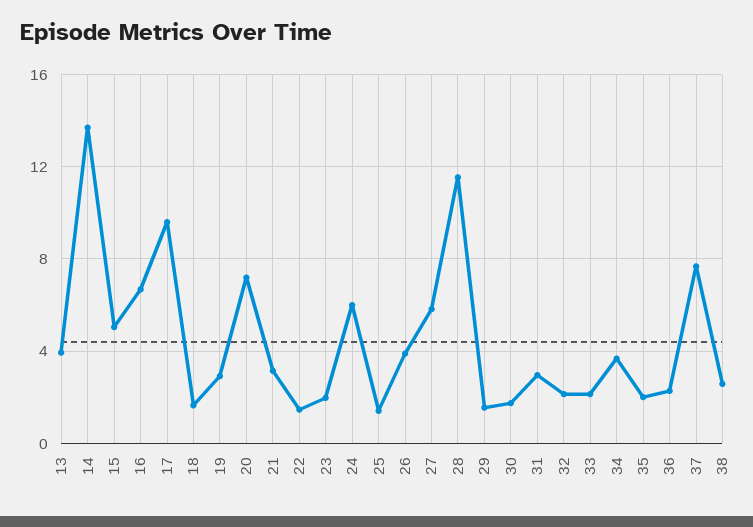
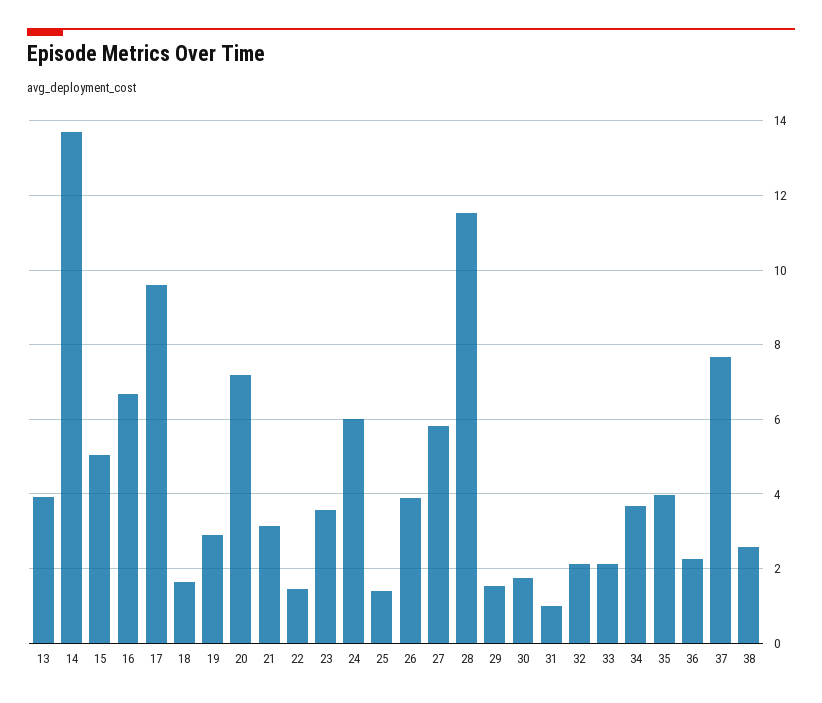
23: 2 -> 3.6
31: 3 -> 1
35: 2 -> 4

